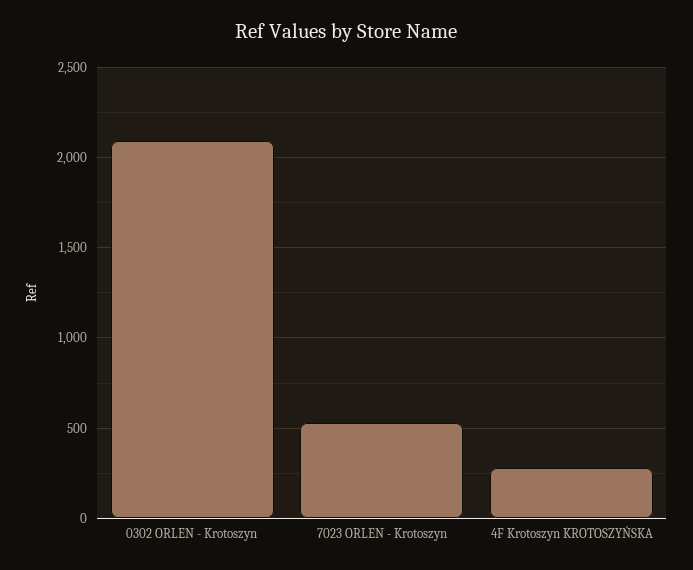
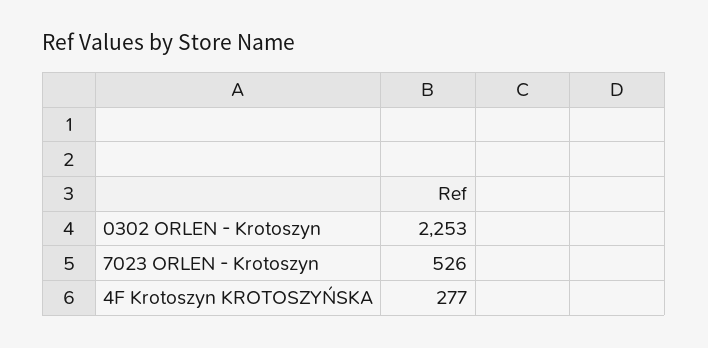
0302 ORLEN - Krotoszyn: 2100 -> 2253

